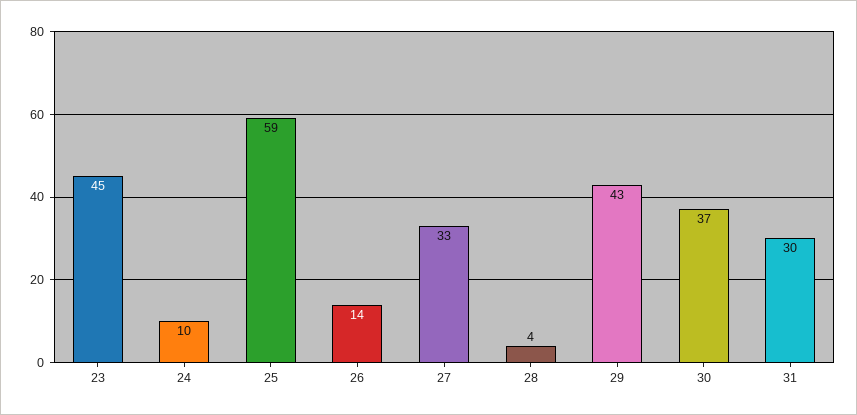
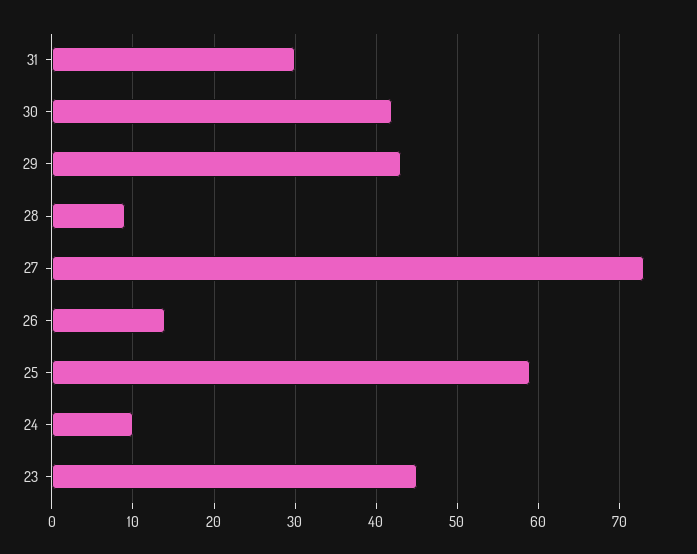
27: 33 -> 73
28: 4 -> 9
30: 37 -> 42

